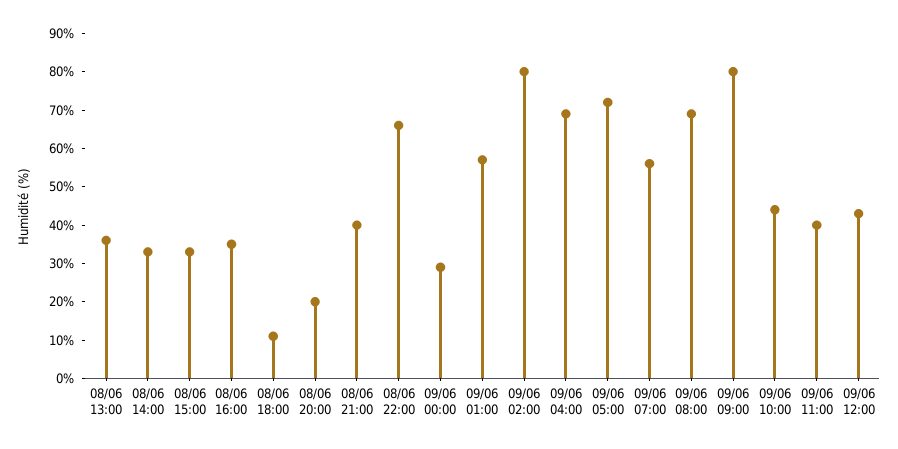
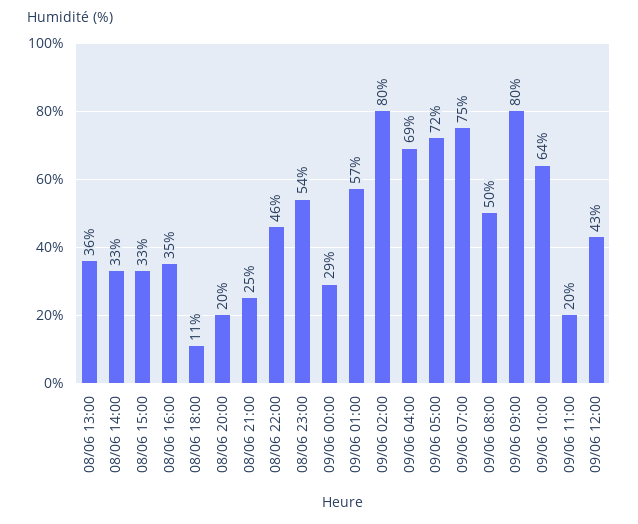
08/06 21:00: 40 -> 25
08/06 22:00: 65 -> 46
09/06 07:00: 55 -> 75
09/06 08:00: 70 -> 50
09/06 10:00: 45 -> 64
09/06 11:00: 40 -> 20
08/06 23:00: none -> 54

